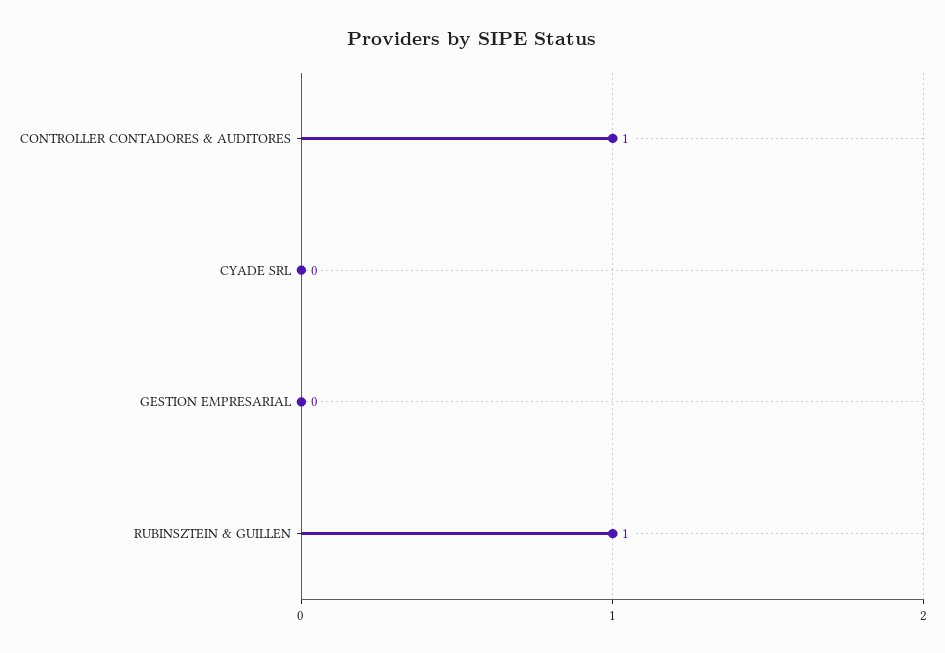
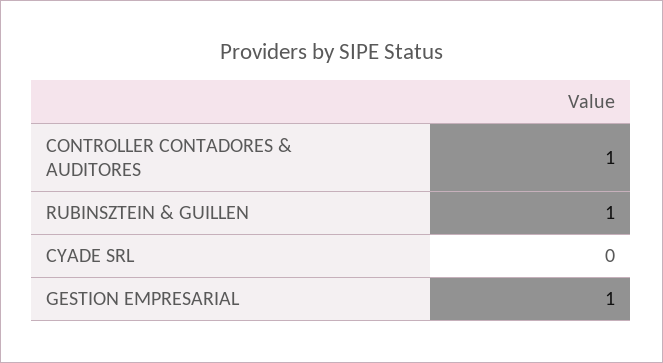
GESTION EMPRESARIAL: 0 -> 1

